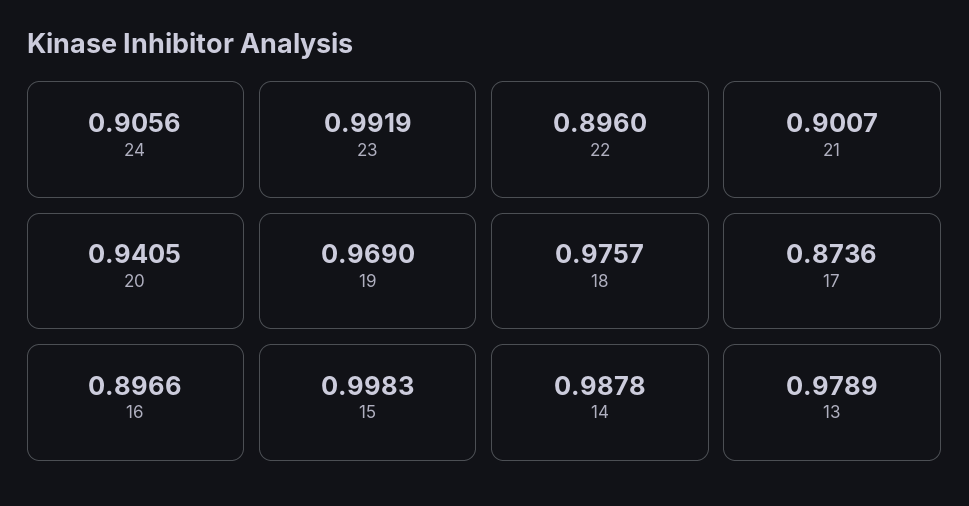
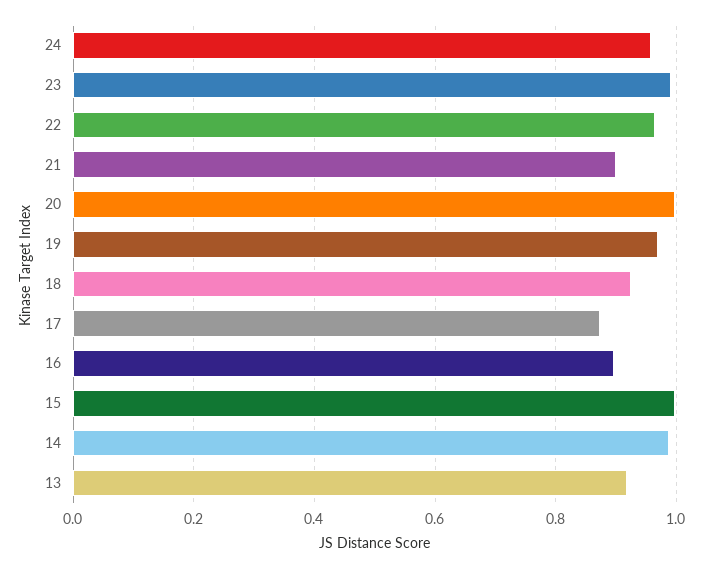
24: 0.9056 -> 0.96
22: 0.896 -> 0.96
20: 0.9405 -> 1
18: 0.9757 -> 0.92
13: 0.9789 -> 0.92

